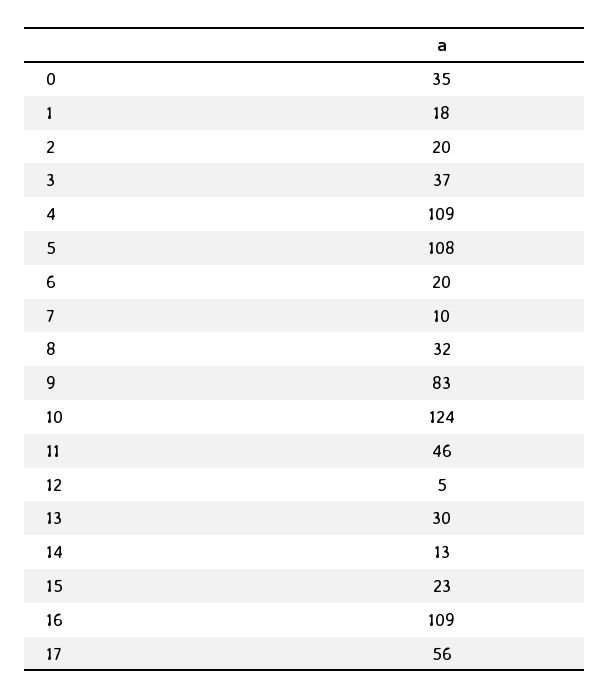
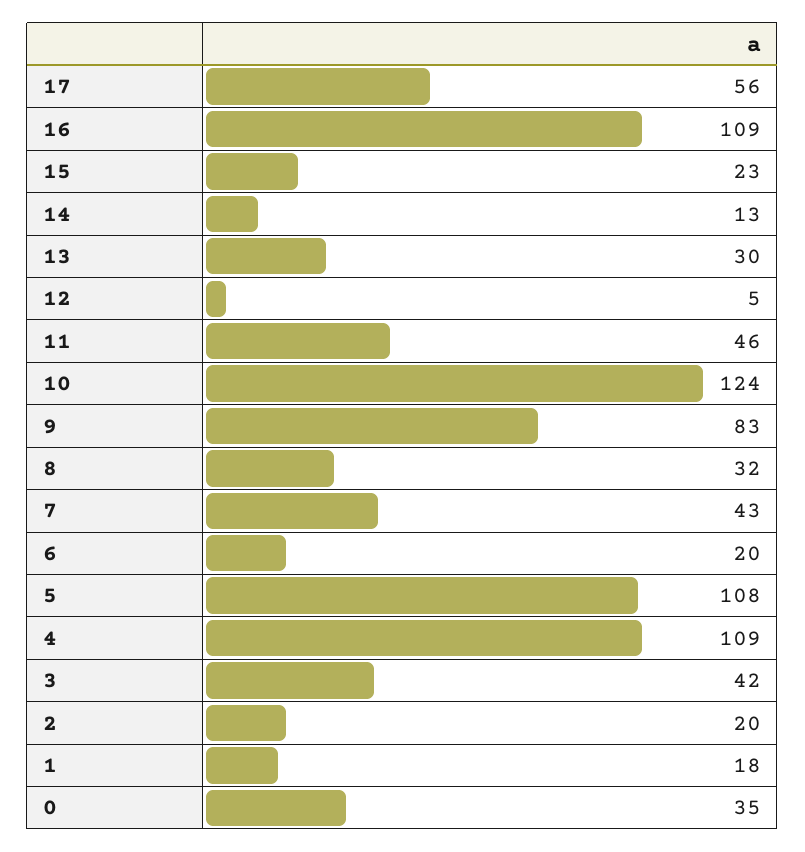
3: 37 -> 42
7: 10 -> 43

